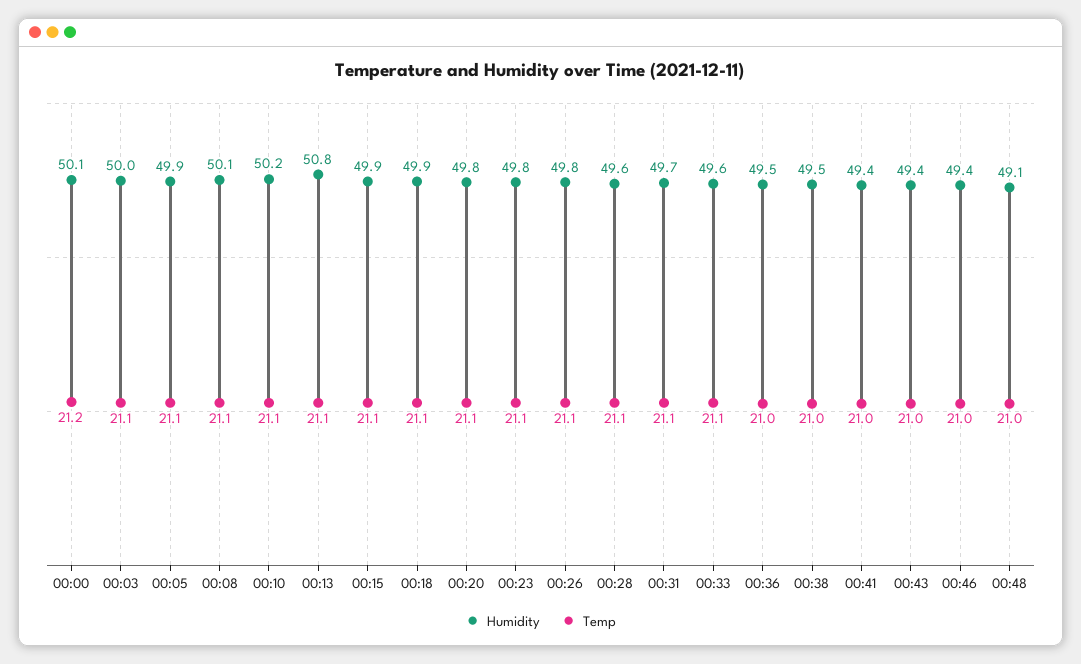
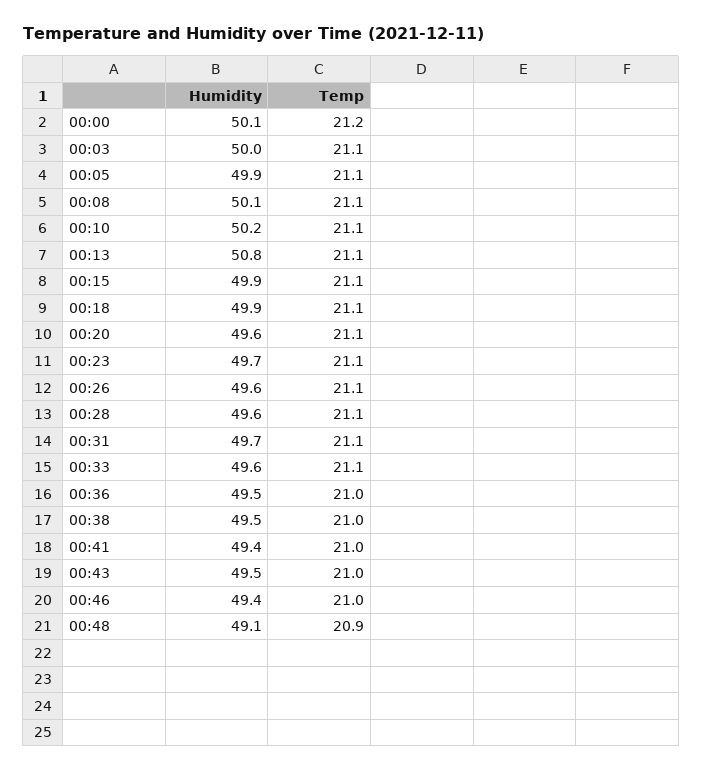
Humidity, 00:20: 49.8 -> 49.6
Humidity, 00:23: 49.8 -> 49.7
Humidity, 00:26: 49.8 -> 49.6
Humidity, 00:43: 49.4 -> 49.5
Temp, 00:48: 21 -> 20.9

